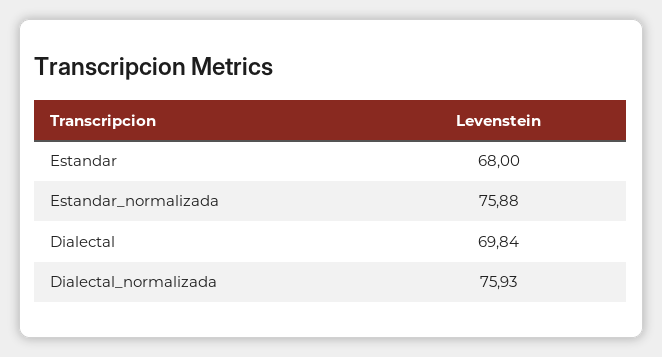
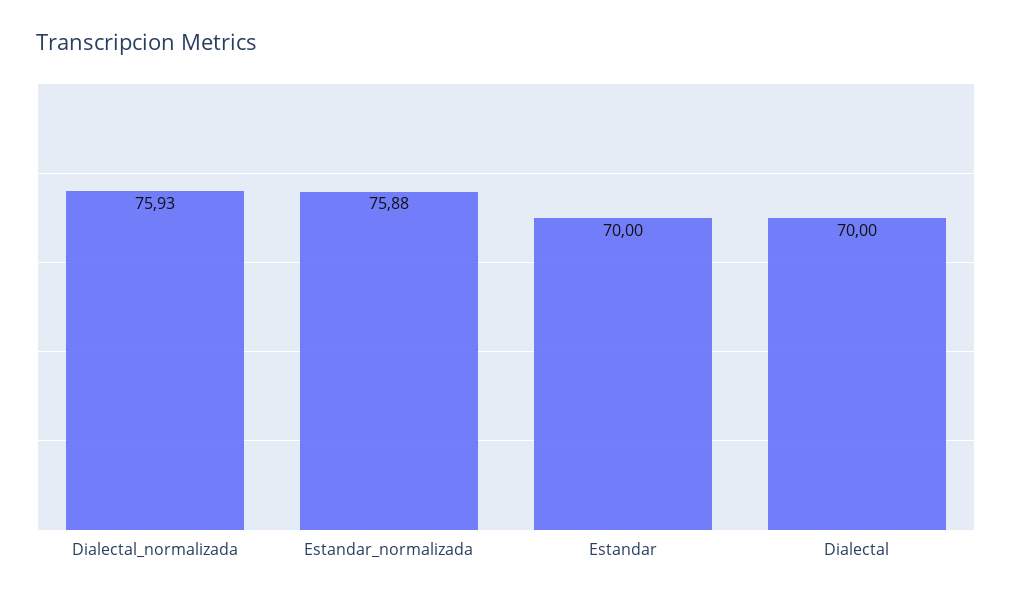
Estandar: 68 -> 70
Dialectal: 69.84 -> 70

